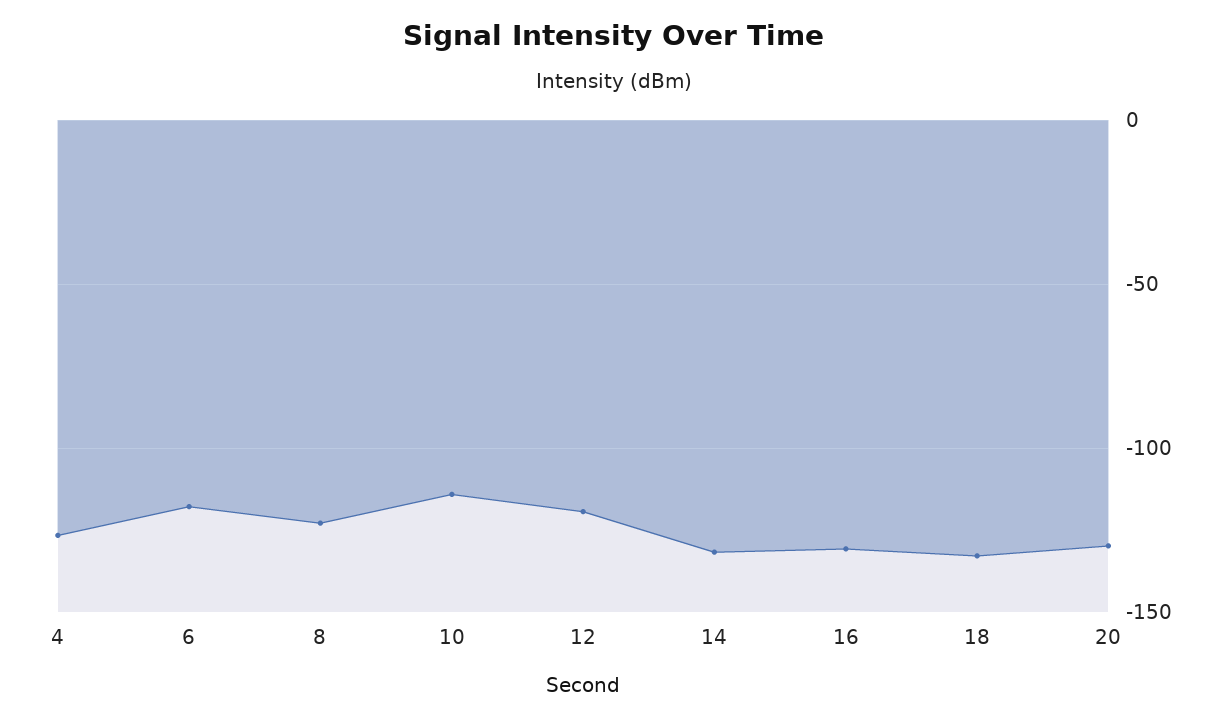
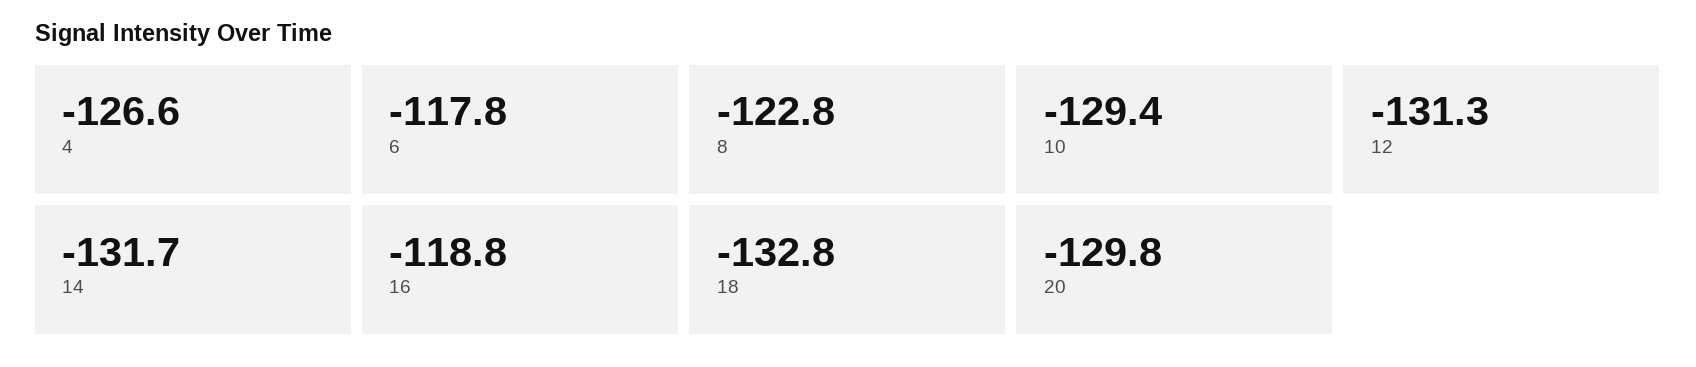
10: -115 -> -129.4
12: -120 -> -131.3
16: -130 -> -118.8

